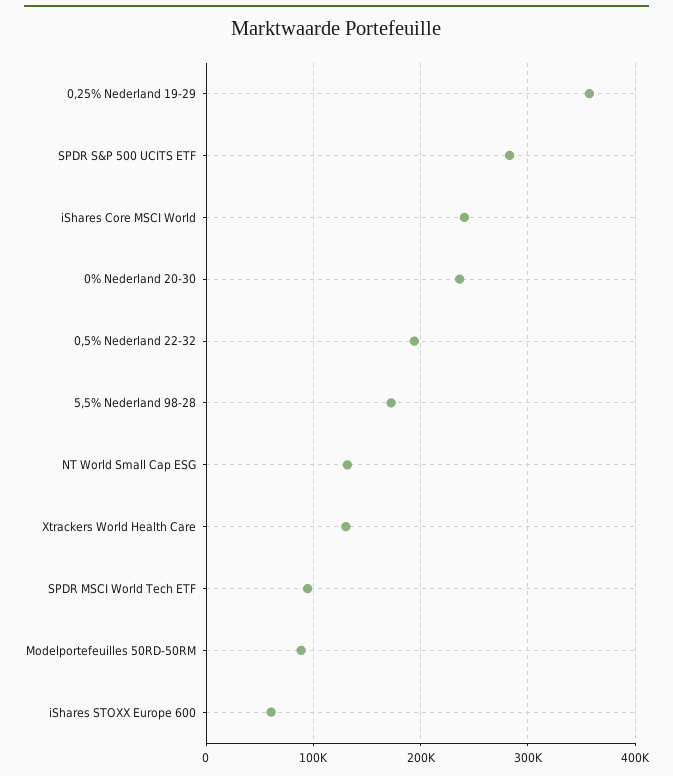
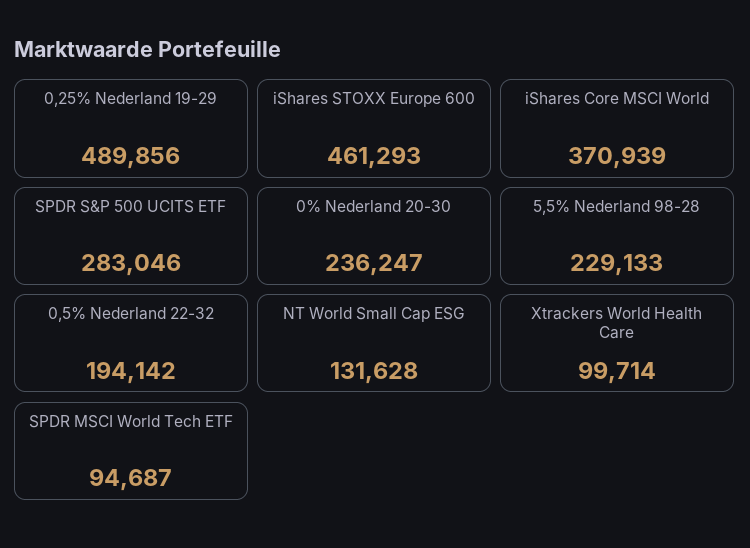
0,25% Nederland 19-29: 360000 -> 489856
iShares Core MSCI World: 240000 -> 370939
5,5% Nederland 98-28: 170000 -> 229133
Xtrackers World Health Care: 130000 -> 99714
Modelportefeuilles 50RD-50RM: 90000 -> none
iShares STOXX Europe 600: 60000 -> 461293

